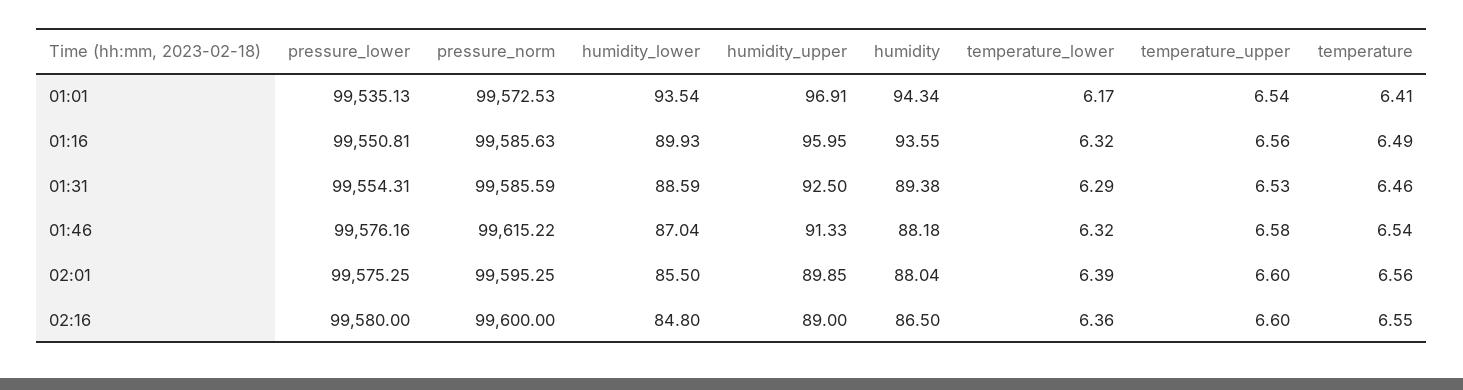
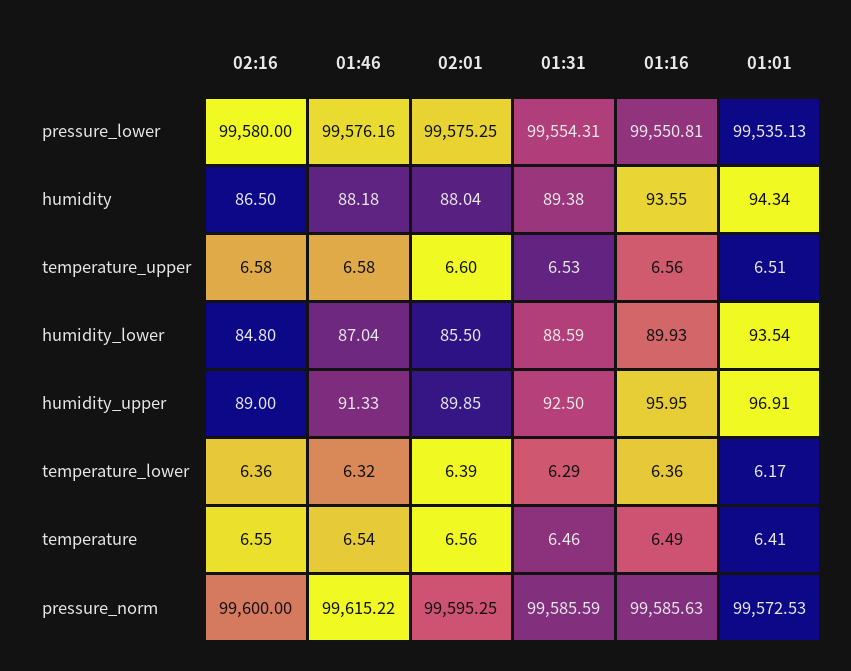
temperature_upper, 01:01: 6.54 -> 6.51
temperature_lower, 01:16: 6.32 -> 6.36
temperature_upper, 02:16: 6.6 -> 6.58

